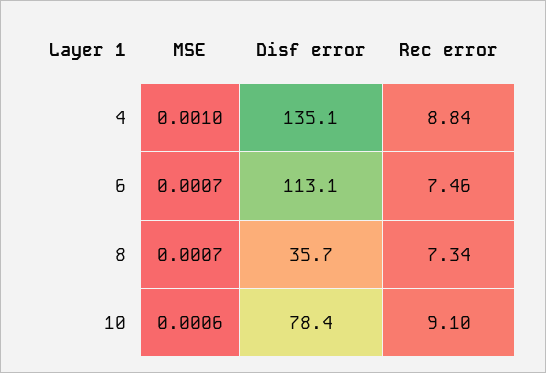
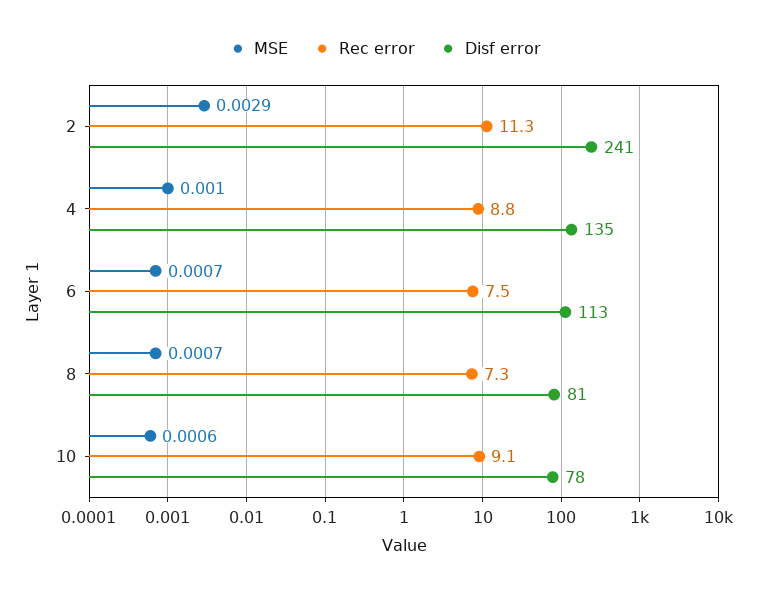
Disf error, 8: 35.7 -> 81
MSE, 2: none -> 0.0029
Rec error, 2: none -> 11.3
Disf error, 2: none -> 241

